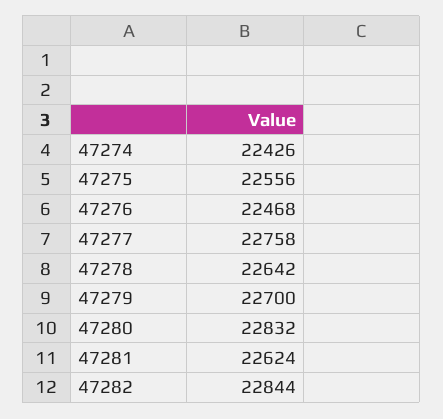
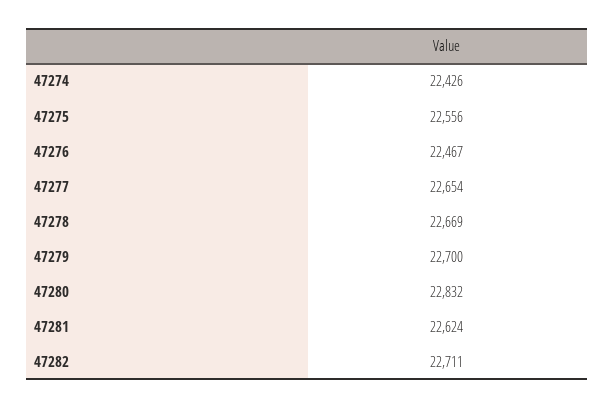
47276: 22468 -> 22467
47277: 22758 -> 22654
47278: 22642 -> 22669
47282: 22844 -> 22711

